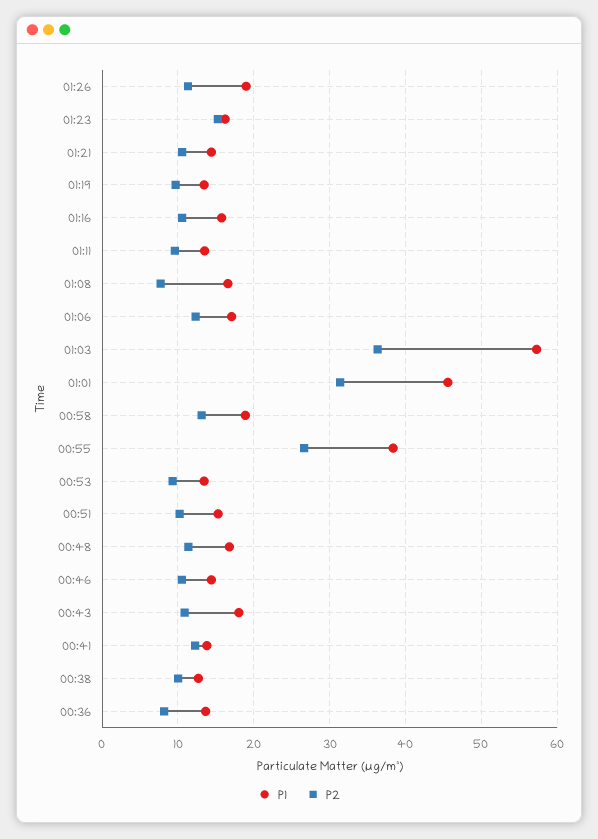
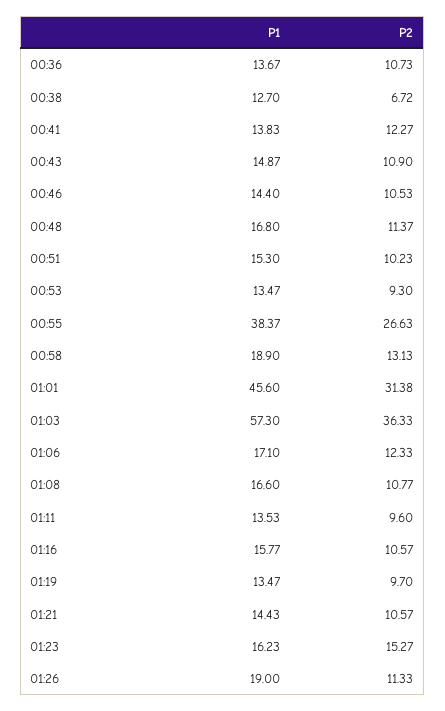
P2, 01:08: 8 -> 10.77
P1, 00:43: 18 -> 14.87
P2, 00:38: 10 -> 6.72
P2, 00:36: 8 -> 10.73

